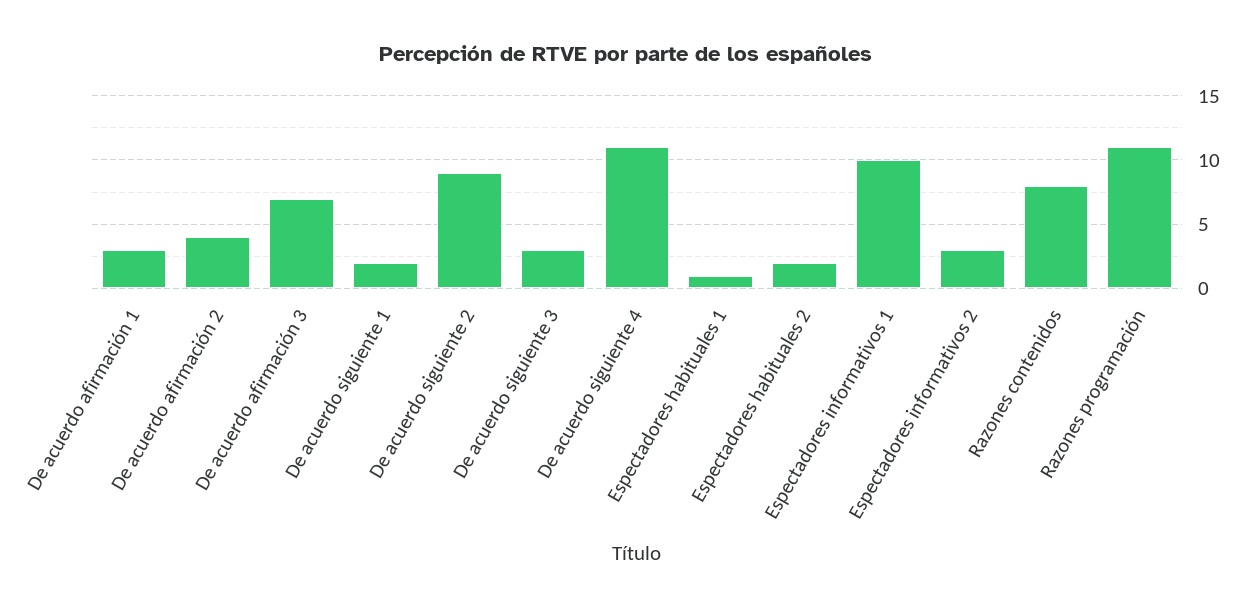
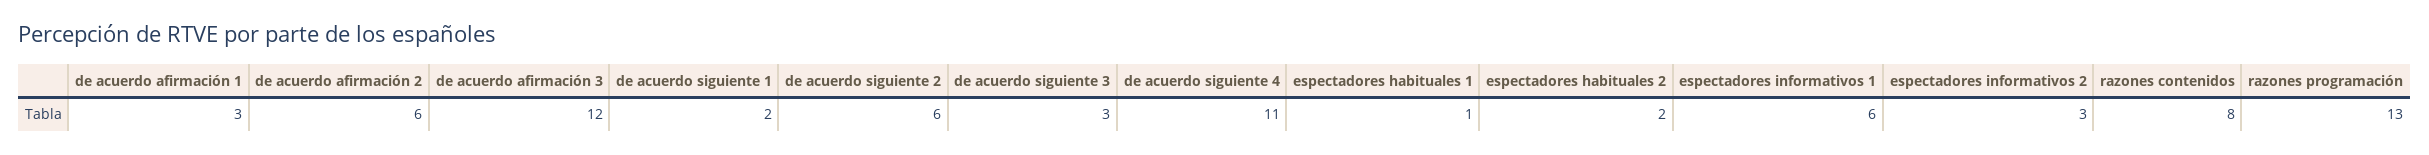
De acuerdo afirmación 2: 4 -> 6
De acuerdo afirmación 3: 7 -> 12
De acuerdo siguiente 2: 9 -> 6
Espectadores informativos 1: 10 -> 6
Razones programación: 11 -> 13

